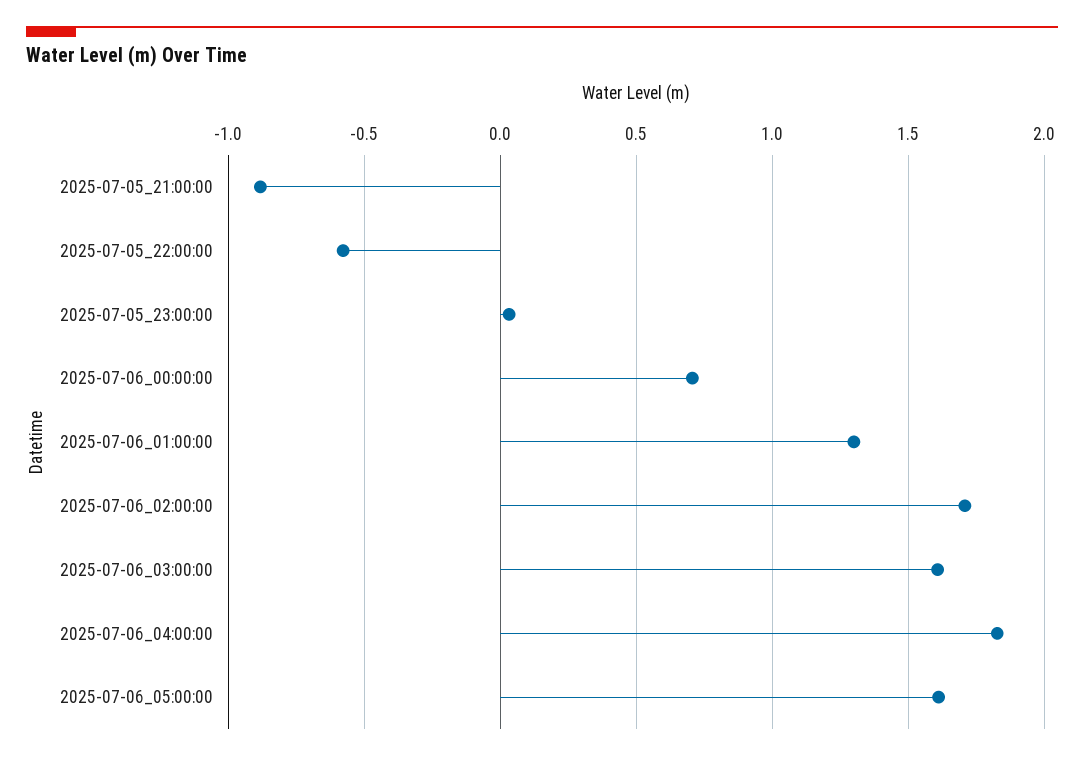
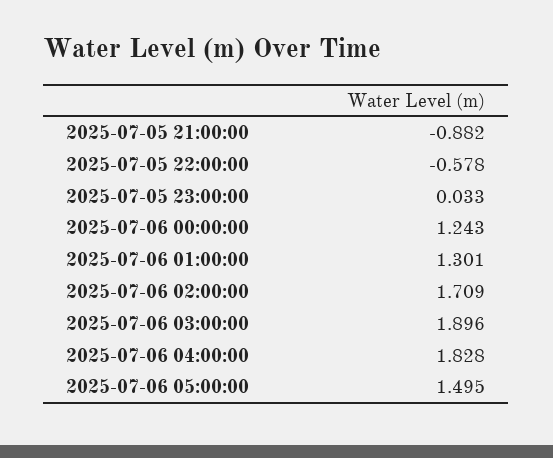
2025-07-06_00:00:00: 0.7 -> 1.243
2025-07-06_03:00:00: 1.6 -> 1.896
2025-07-06_05:00:00: 1.6 -> 1.495

